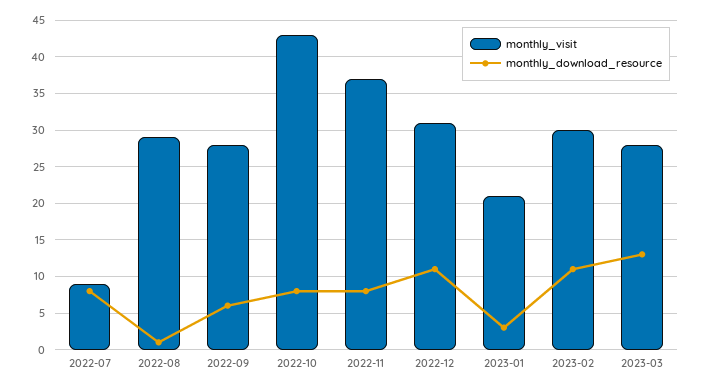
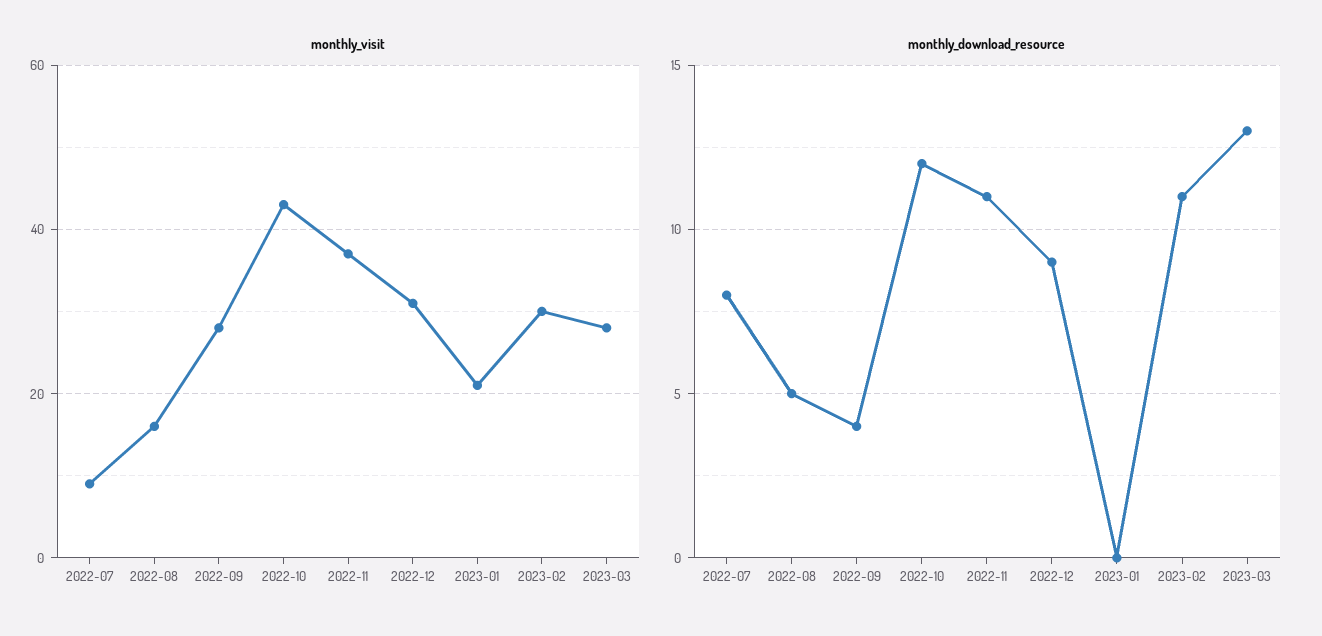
monthly_visit, 2022-08: 29 -> 15
monthly_download_resource, 2022-08: 1 -> 5
monthly_download_resource, 2022-09: 6 -> 4
monthly_download_resource, 2022-10: 8 -> 12
monthly_download_resource, 2022-11: 8 -> 11
monthly_download_resource, 2022-12: 11 -> 9
monthly_download_resource, 2023-01: 3 -> 0

